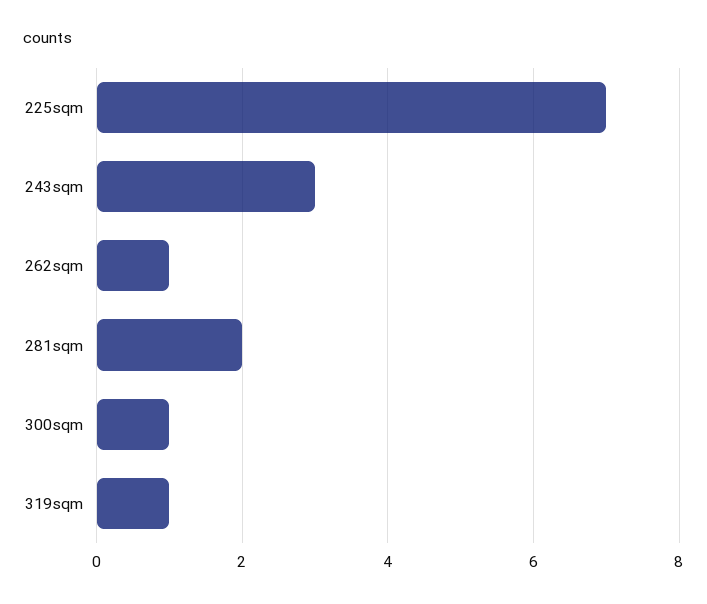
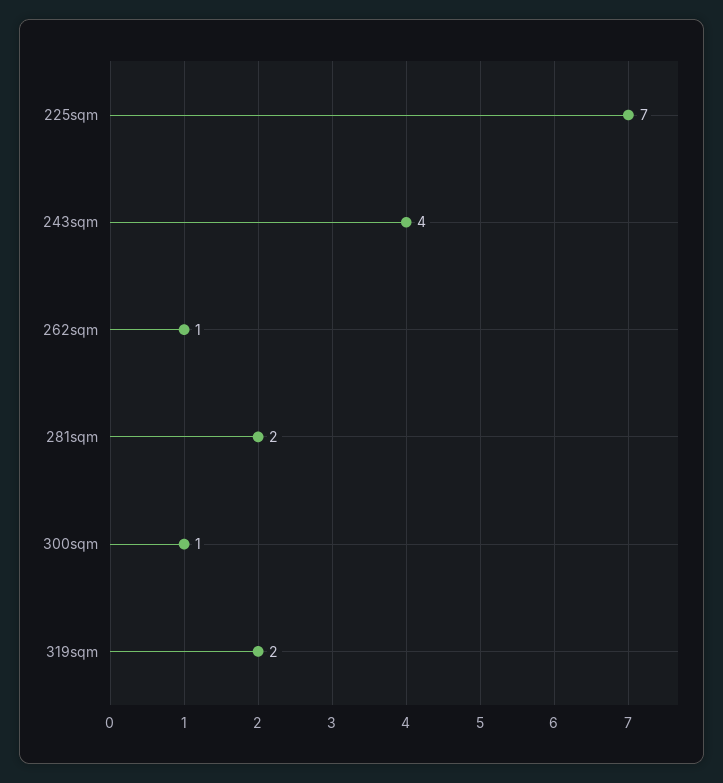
243sqm: 3 -> 4
319sqm: 1 -> 2

